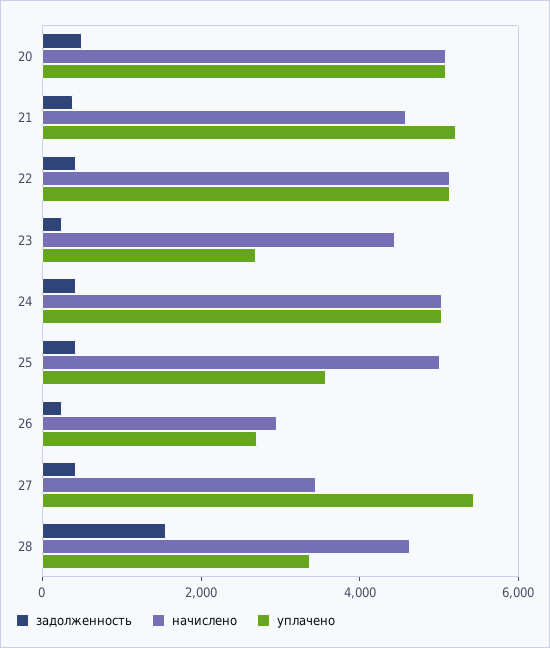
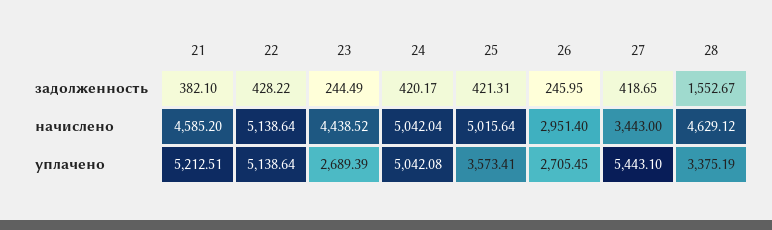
задолженность, 20: 500 -> none
начислено, 20: 5000 -> none
уплачено, 20: 5000 -> none

